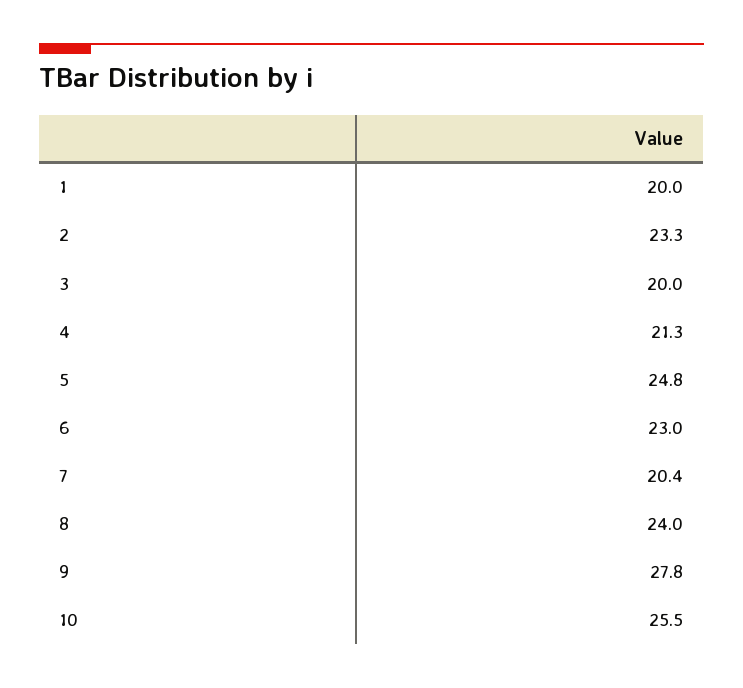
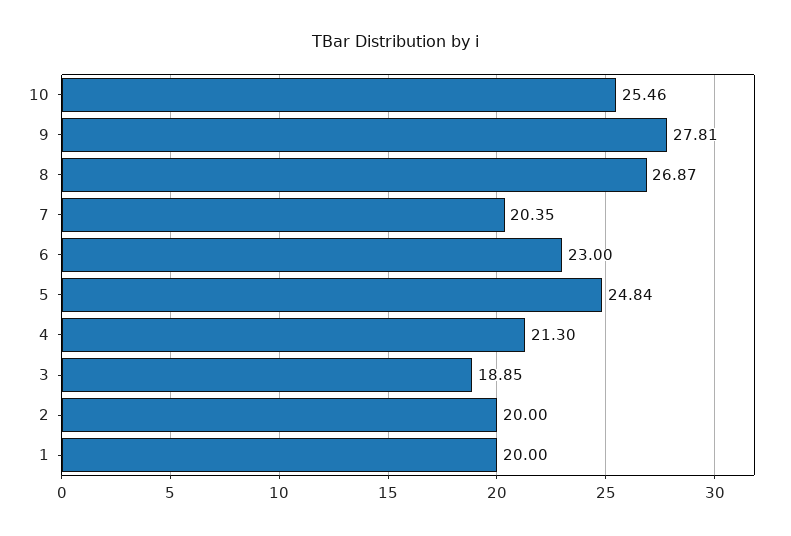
2: 23.3 -> 20
3: 20 -> 18.85
8: 24 -> 26.87

